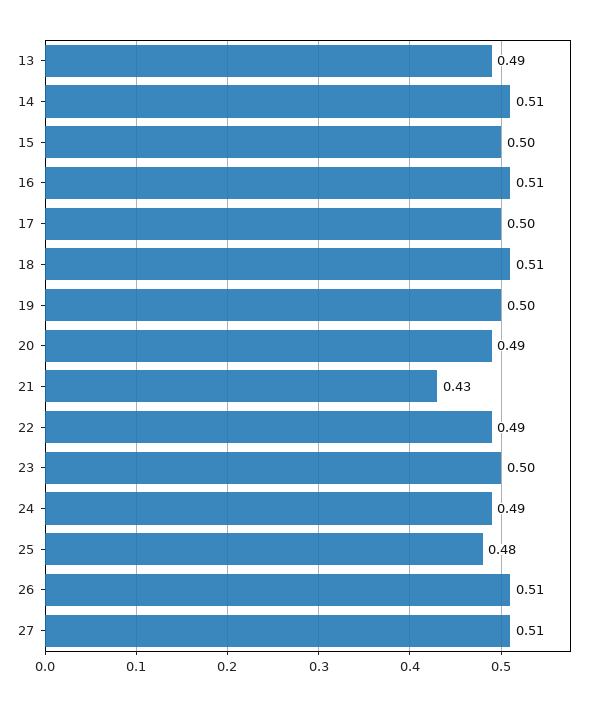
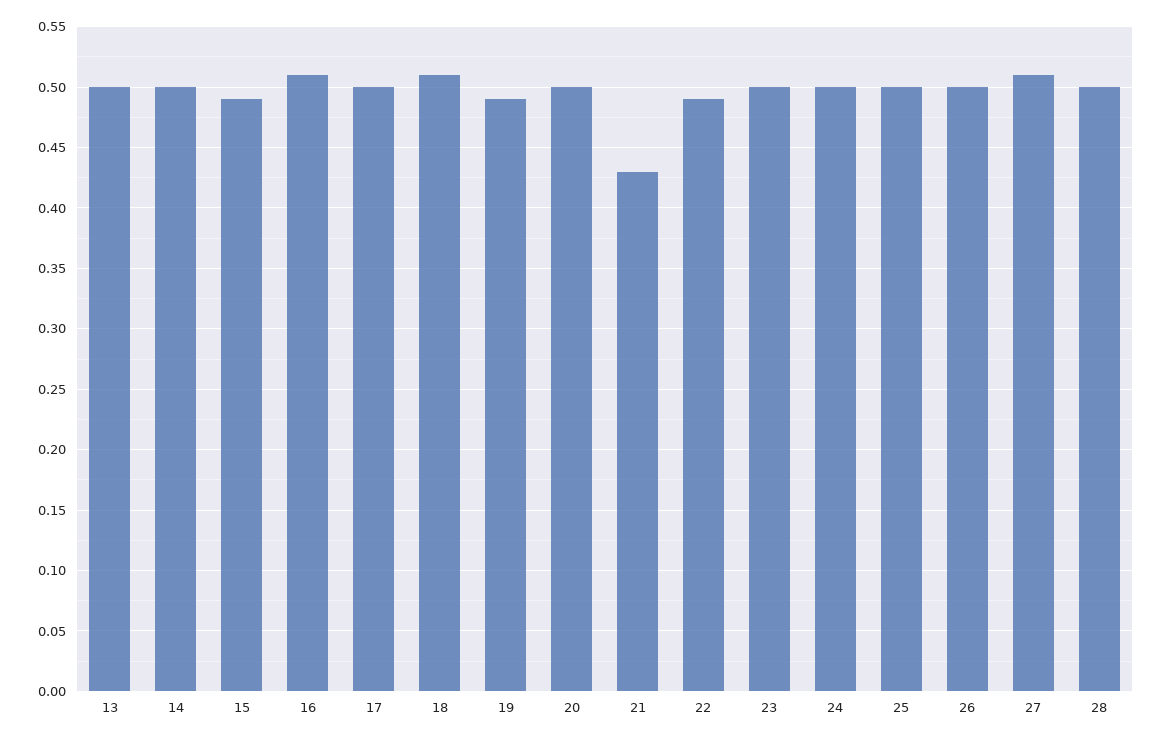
13: 0.49 -> 0.5
14: 0.51 -> 0.5
15: 0.5 -> 0.49
19: 0.5 -> 0.49
20: 0.49 -> 0.5
24: 0.49 -> 0.5
25: 0.48 -> 0.5
26: 0.51 -> 0.5
28: none -> 0.5

